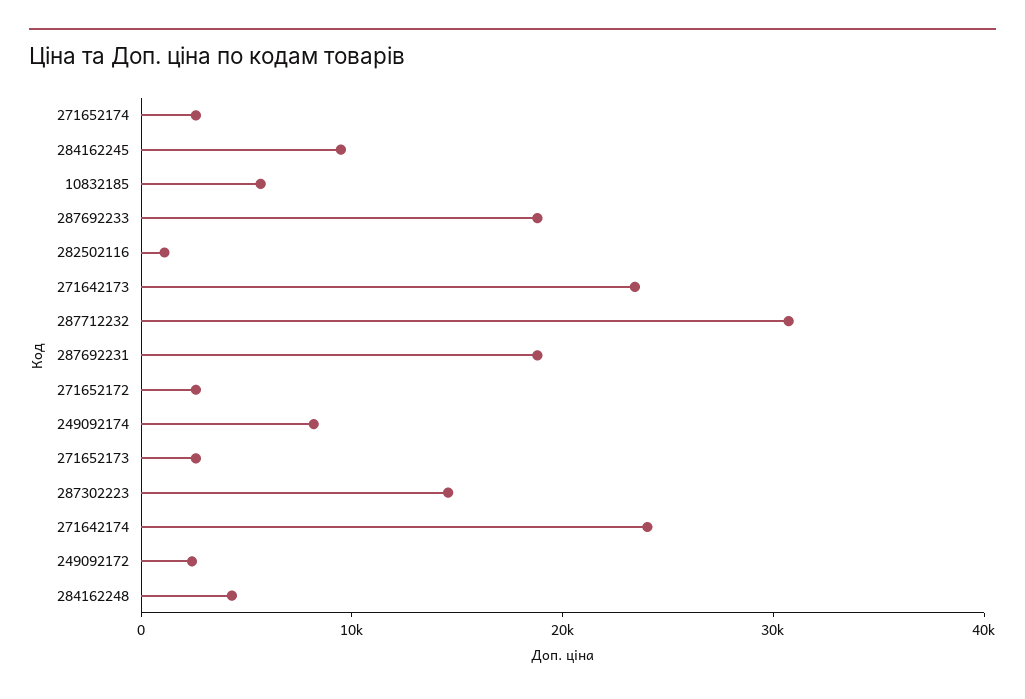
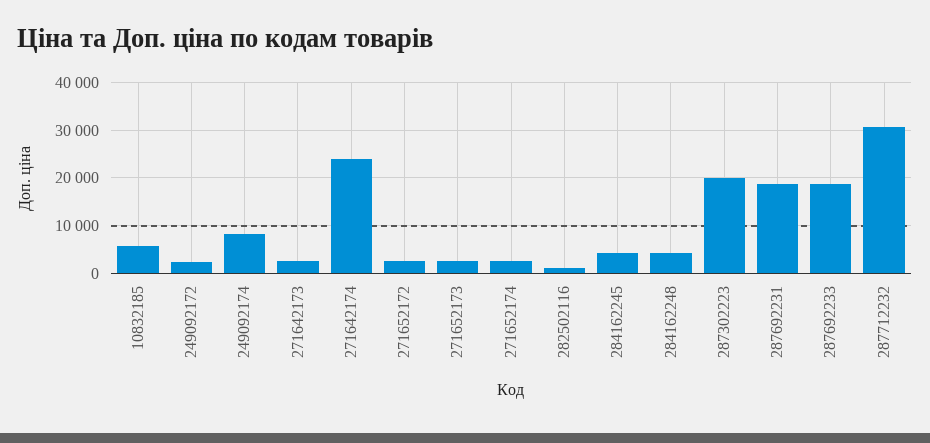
284162245: 10000 -> 4000
271642173: 24000 -> 2000
287302223: 14000 -> 20000

